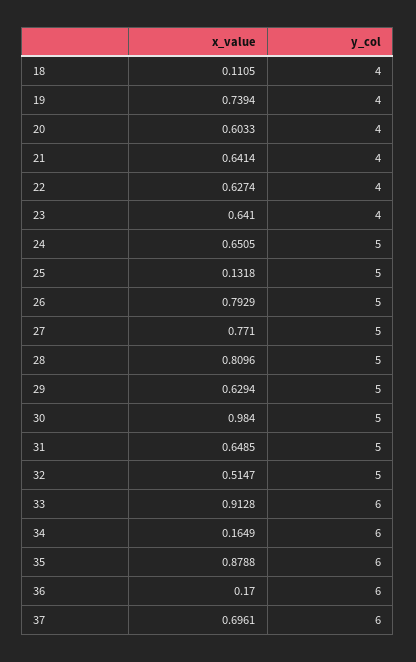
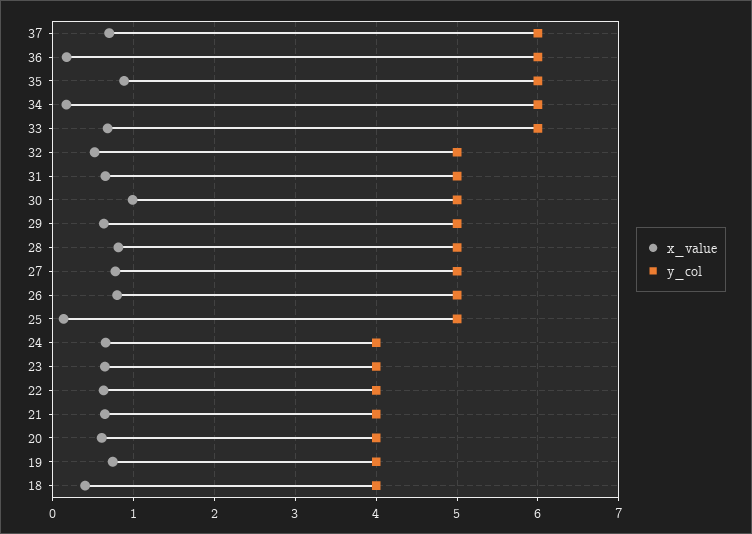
x_value, 18: 0.1105 -> 0.4
y_col, 24: 5 -> 4
x_value, 33: 0.9128 -> 0.7

